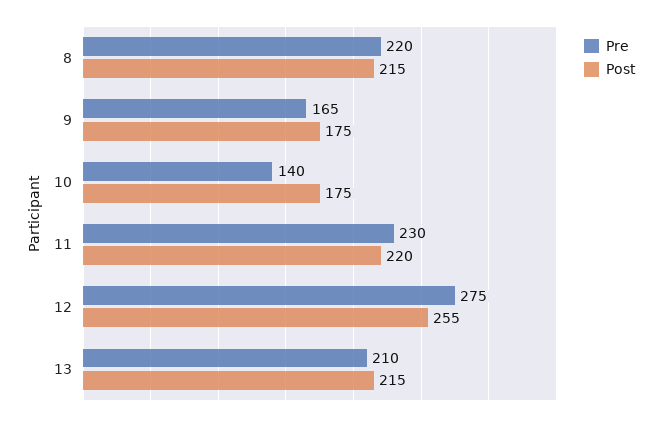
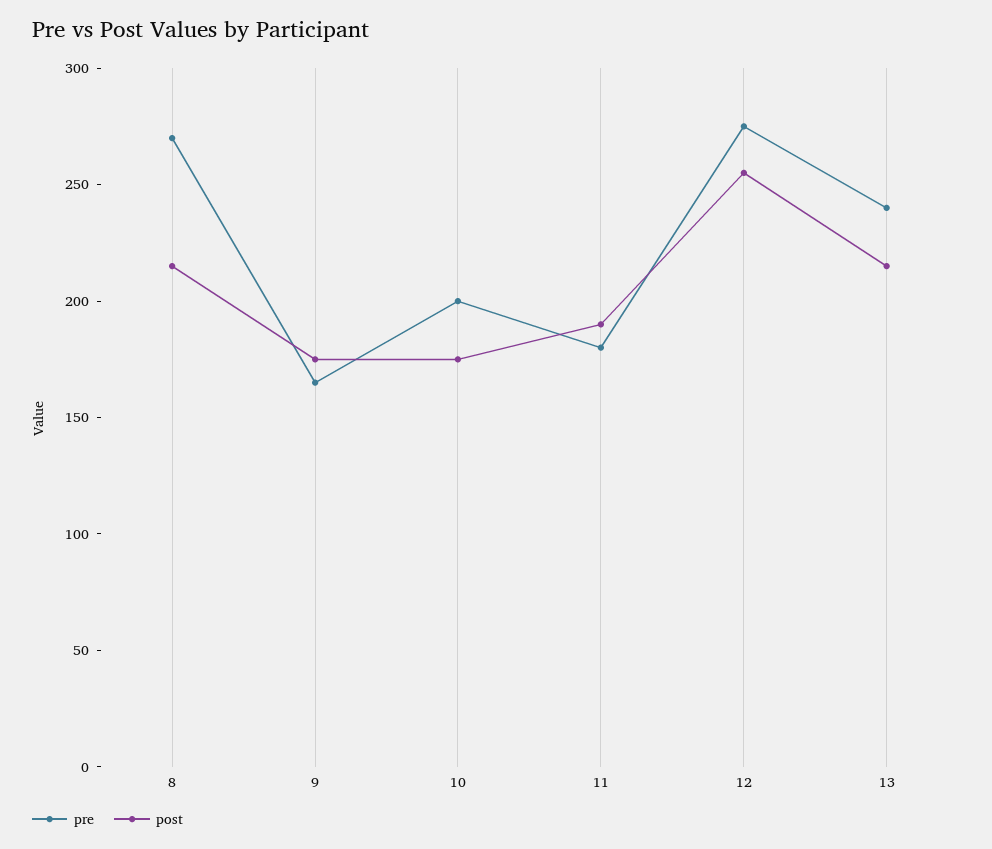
Pre, 8: 220 -> 270
Pre, 10: 140 -> 200
Pre, 11: 230 -> 180
Post, 11: 220 -> 190
Pre, 13: 210 -> 240

